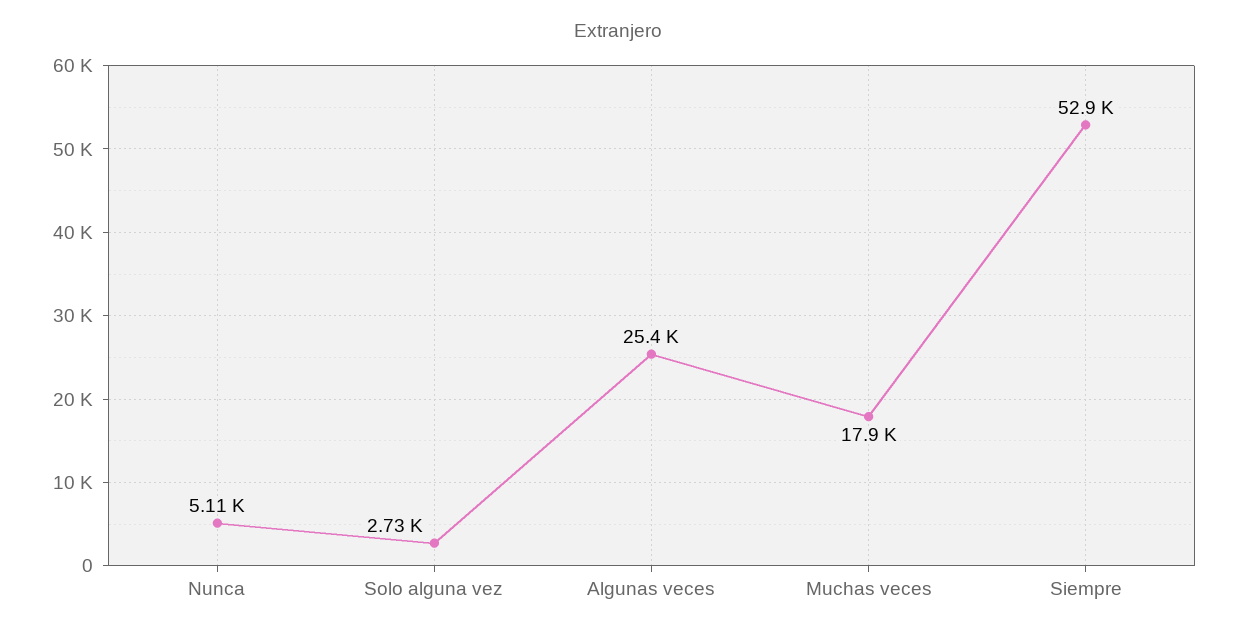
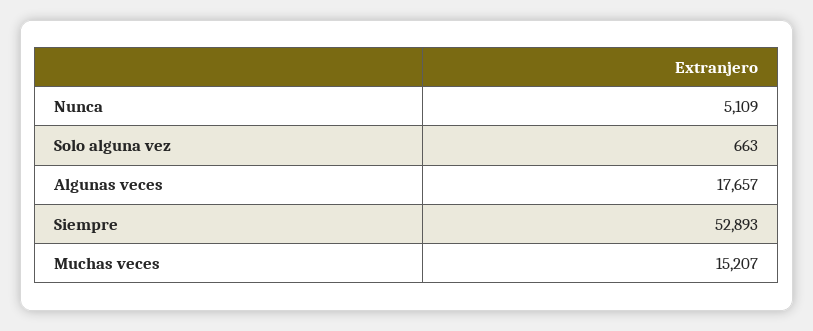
Solo alguna vez: 2730 -> 663
Algunas veces: 25400 -> 17657
Muchas veces: 17900 -> 15207

